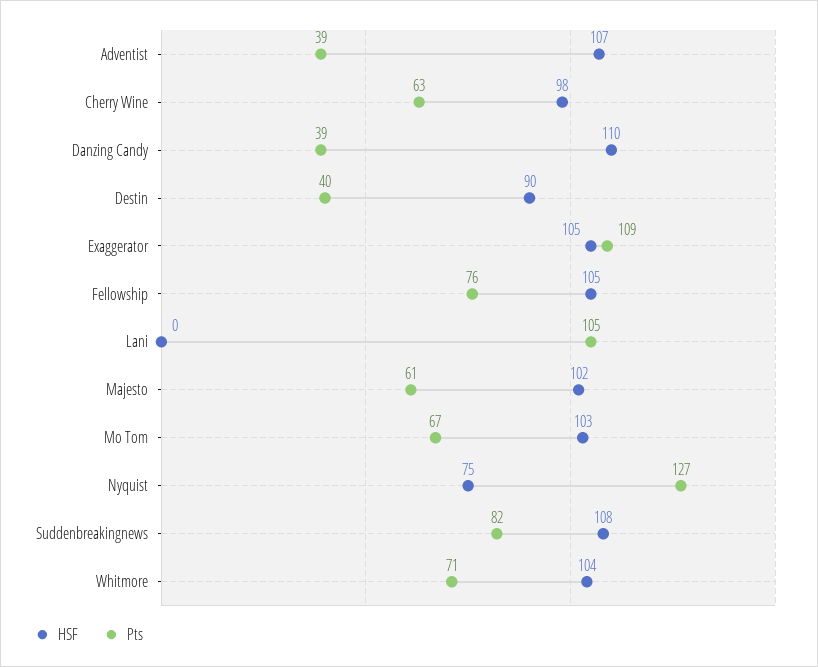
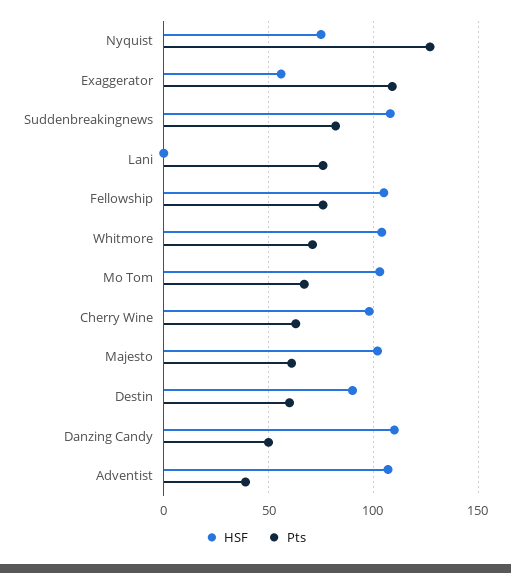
Pts, Danzing Candy: 39 -> 50
Pts, Destin: 40 -> 60
HSF, Exaggerator: 105 -> 55
Pts, Lani: 105 -> 75

